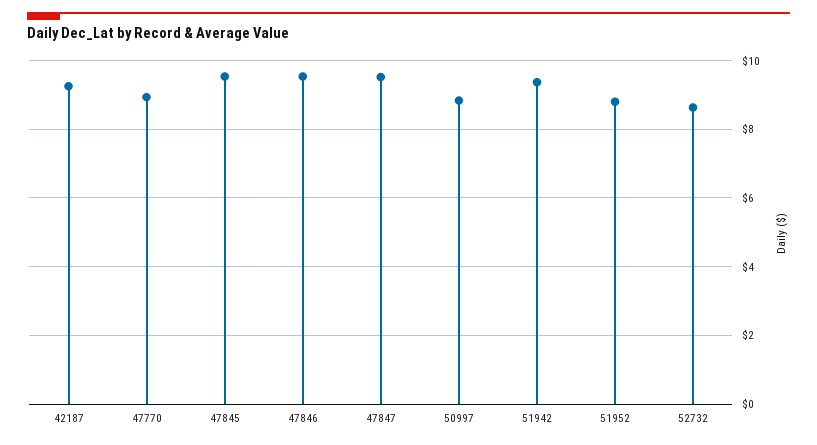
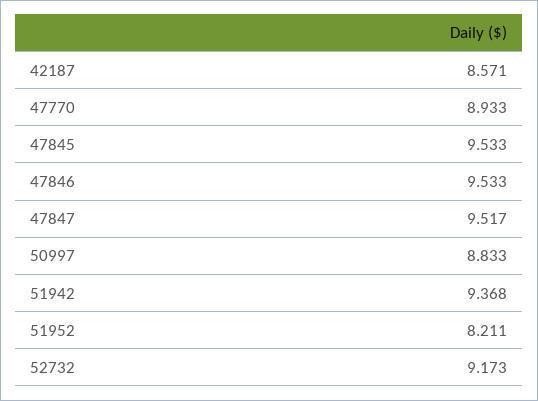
42187: 9.2 -> 8.571
51952: 8.8 -> 8.211
52732: 8.6 -> 9.173

